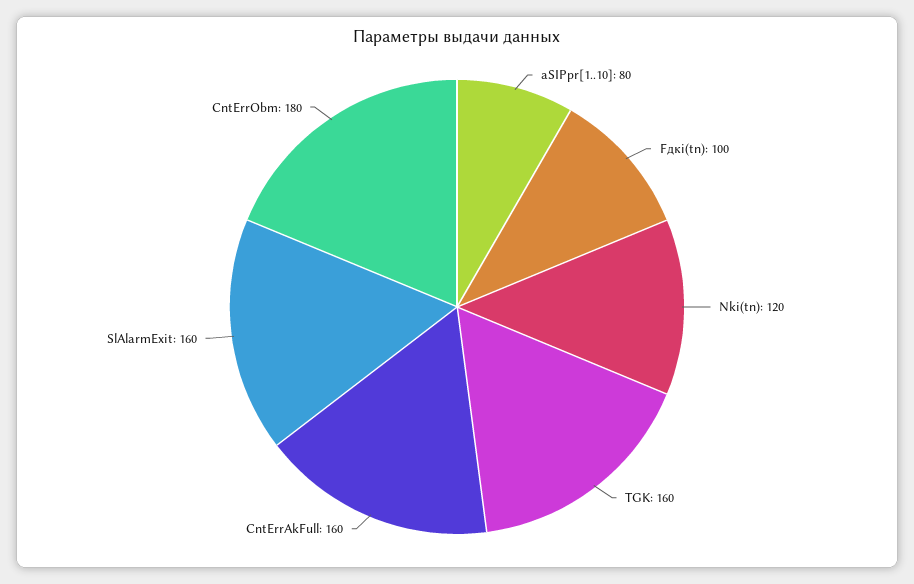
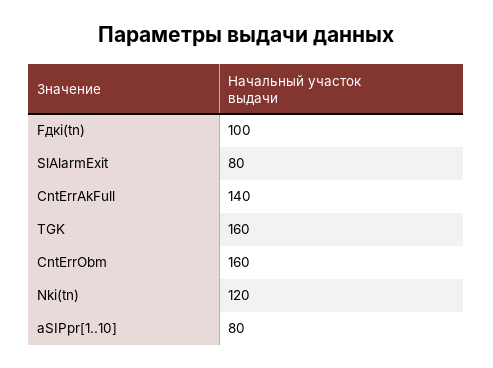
CntErrAkFull: 160 -> 140
SlAlarmExit: 160 -> 80
CntErrObm: 180 -> 160

